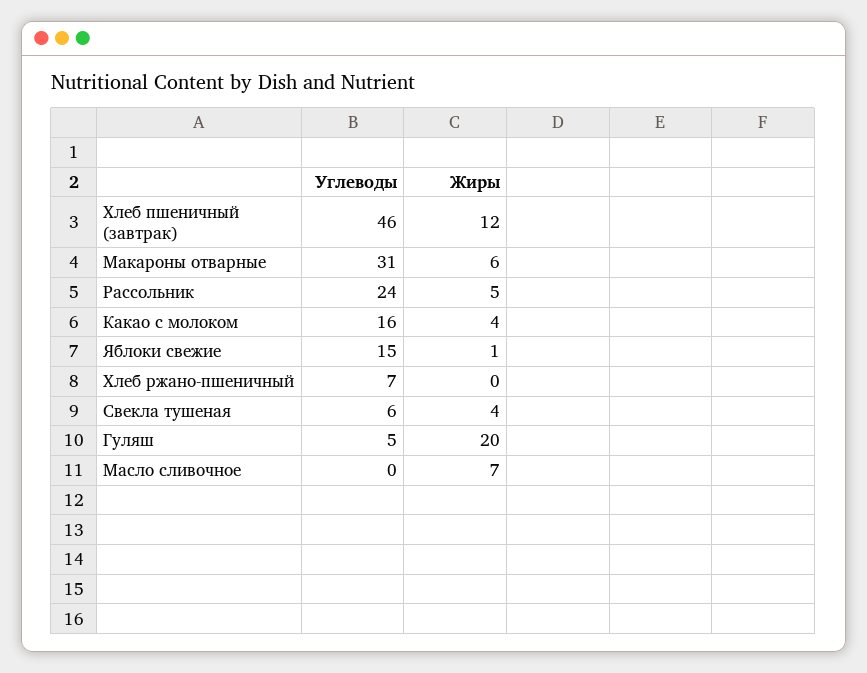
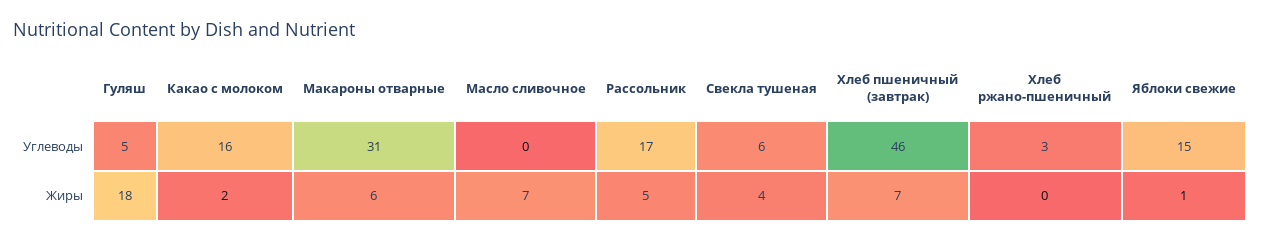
Жиры, Хлеб пшеничный (завтрак): 12 -> 7
Углеводы, Рассольник: 24 -> 17
Жиры, Какао с молоком: 4 -> 2
Углеводы, Хлеб ржано-пшеничный: 7 -> 3
Жиры, Гуляш: 20 -> 18

